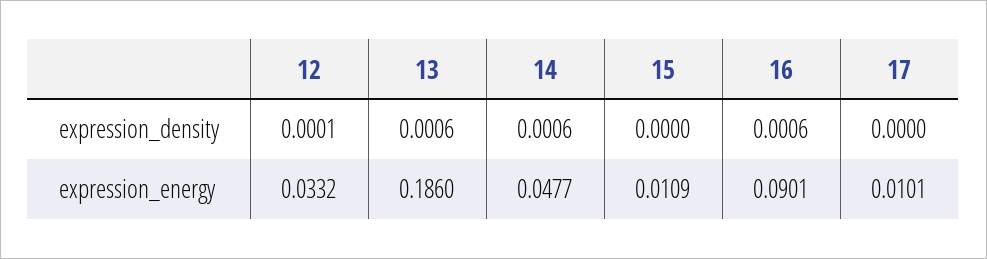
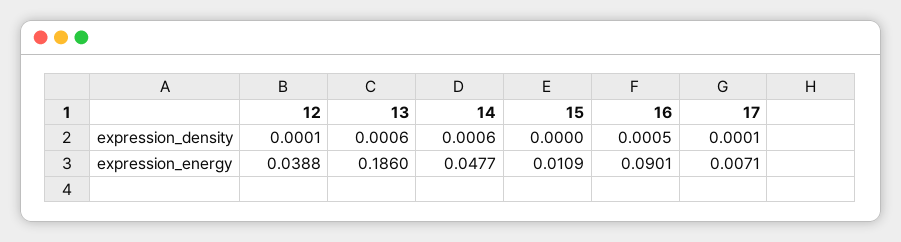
16, expression_density: 0.0006 -> 0.0005
17, expression_density: 0 -> 0.0001
12, expression_energy: 0.0332 -> 0.0388
17, expression_energy: 0.0101 -> 0.0071

